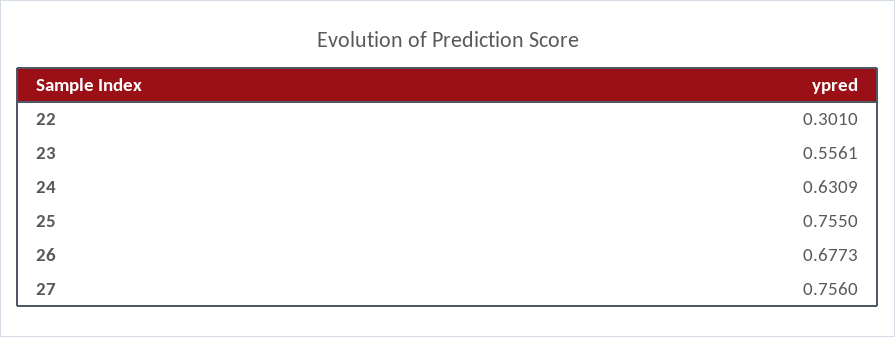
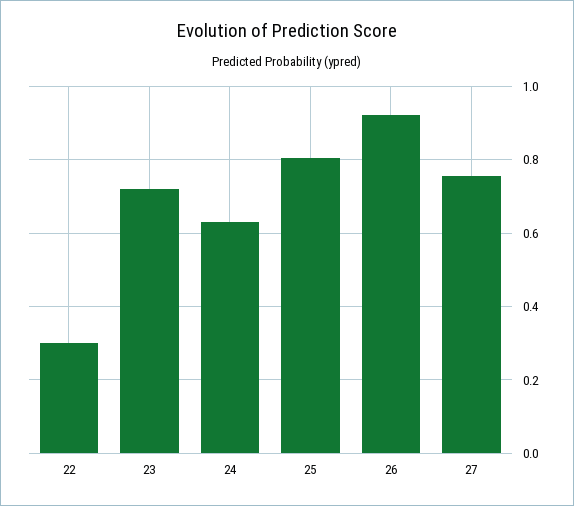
23: 0.5561 -> 0.72
25: 0.755 -> 0.8
26: 0.6773 -> 0.92

